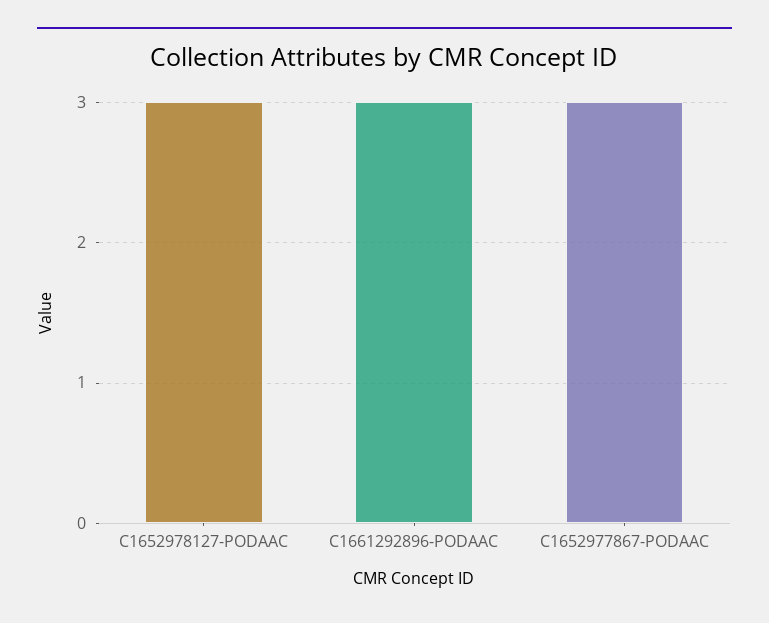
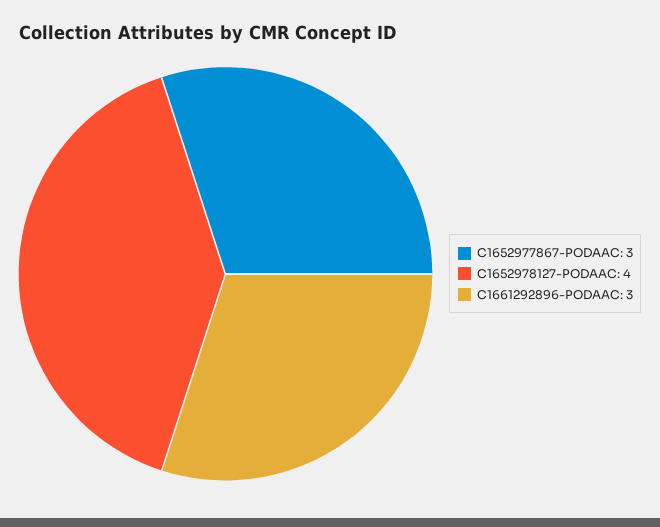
C1652978127-PODAAC: 3 -> 4

